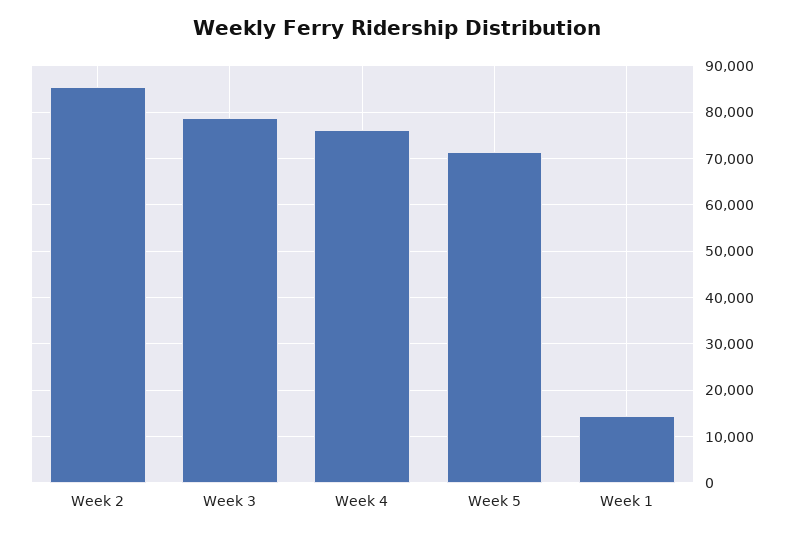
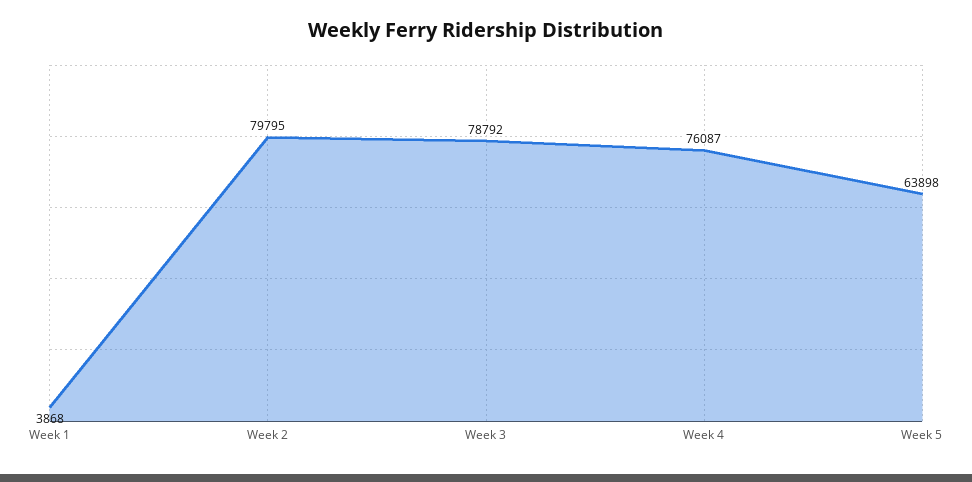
Week 2: 86000 -> 79795
Week 5: 72000 -> 63898
Week 1: 14000 -> 3868

